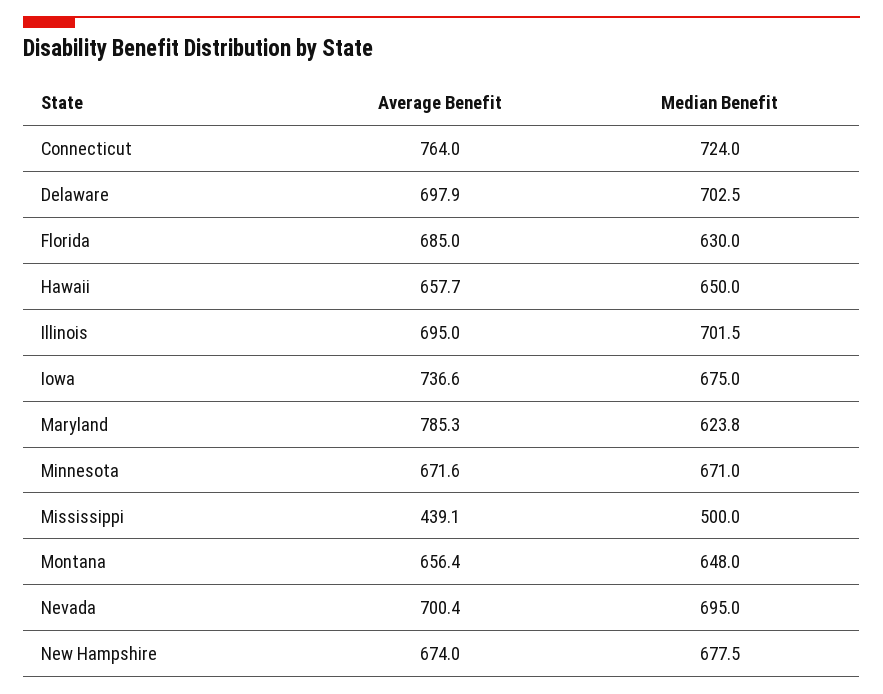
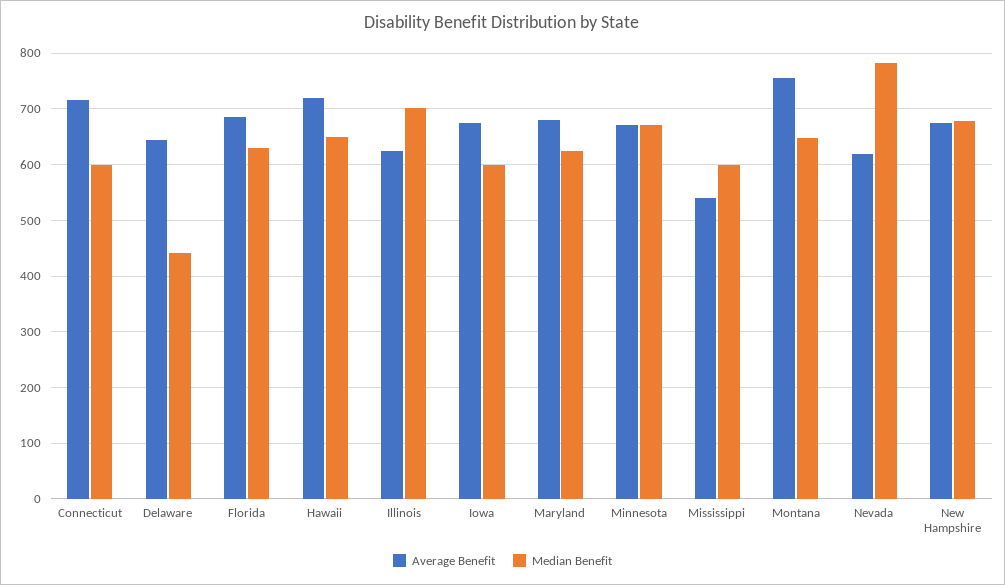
Average Benefit, Connecticut: 764 -> 720
Median Benefit, Connecticut: 724 -> 600
Average Benefit, Delaware: 697.9 -> 640
Median Benefit, Delaware: 702.5 -> 440
Average Benefit, Hawaii: 657.7 -> 720
Average Benefit, Illinois: 695 -> 620
Average Benefit, Iowa: 736.6 -> 680
Median Benefit, Iowa: 675 -> 600
Average Benefit, Maryland: 785.3 -> 680
Average Benefit, Mississippi: 439.1 -> 540
Median Benefit, Mississippi: 500 -> 600
Average Benefit, Montana: 656.4 -> 760
Average Benefit, Nevada: 700.4 -> 620
Median Benefit, Nevada: 695 -> 780

